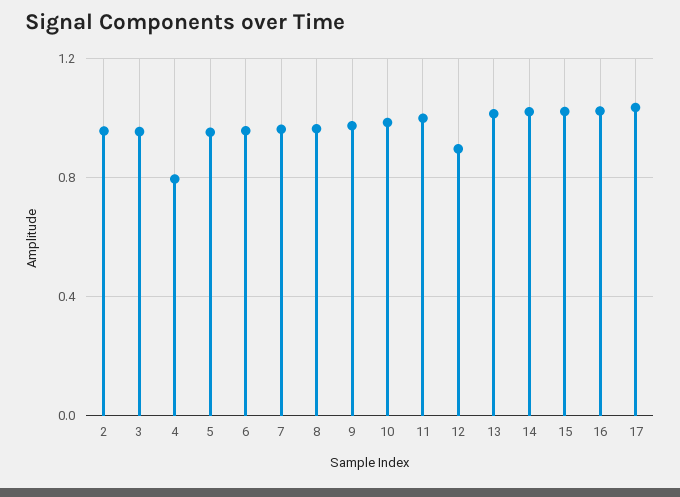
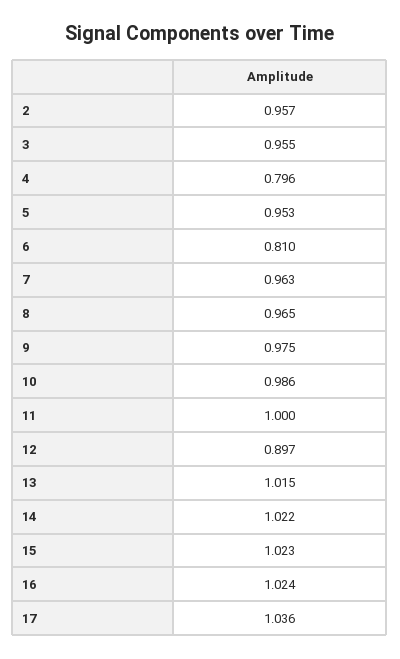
6: 0.95 -> 0.81

